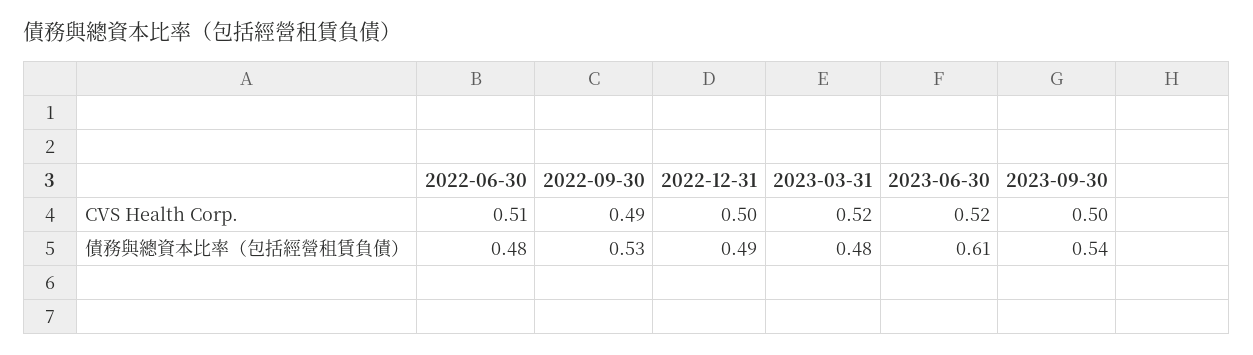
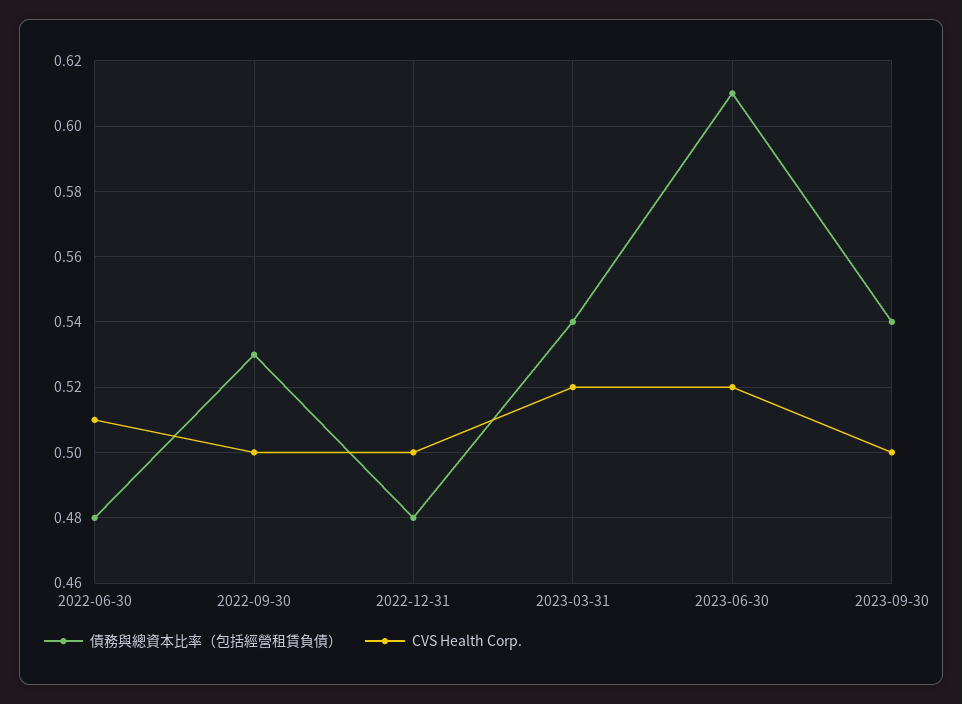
CVS Health Corp., 2022-09-30: 0.49 -> 0.5
債務與總資本比率（包括經營租賃負債）, 2022-12-31: 0.49 -> 0.48
債務與總資本比率（包括經營租賃負債）, 2023-03-31: 0.48 -> 0.54

